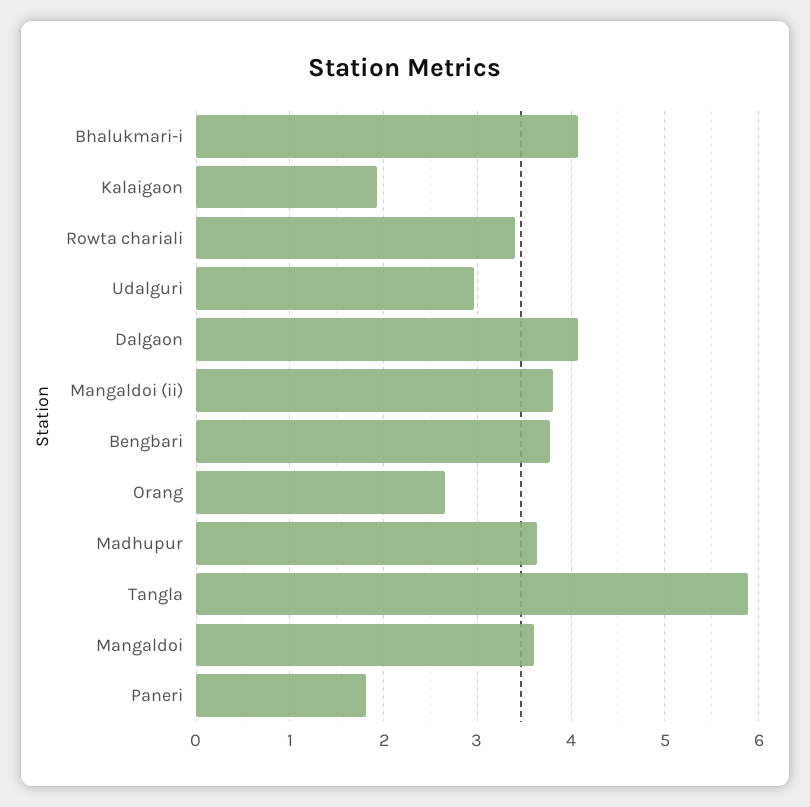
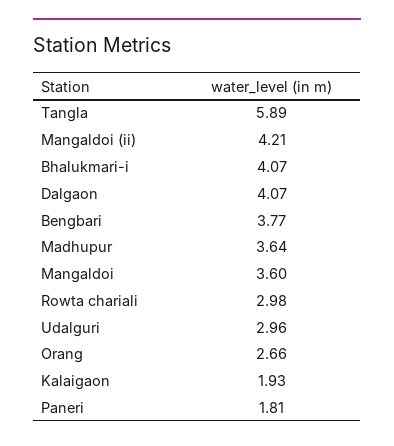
Rowta chariali: 3.4 -> 2.98
Mangaldoi (ii): 3.8 -> 4.21

